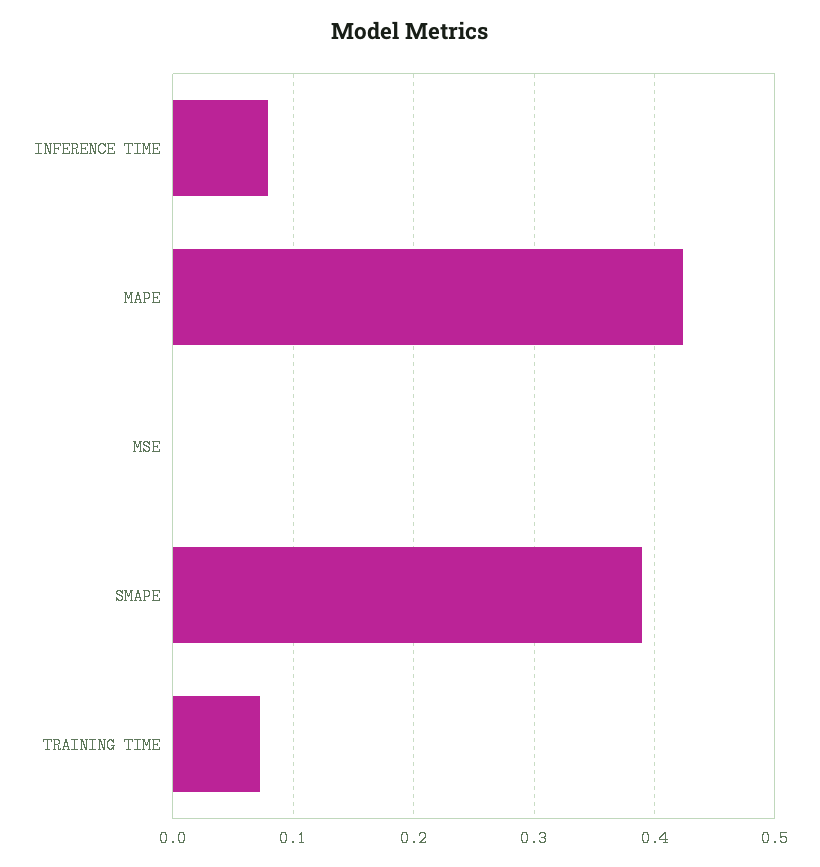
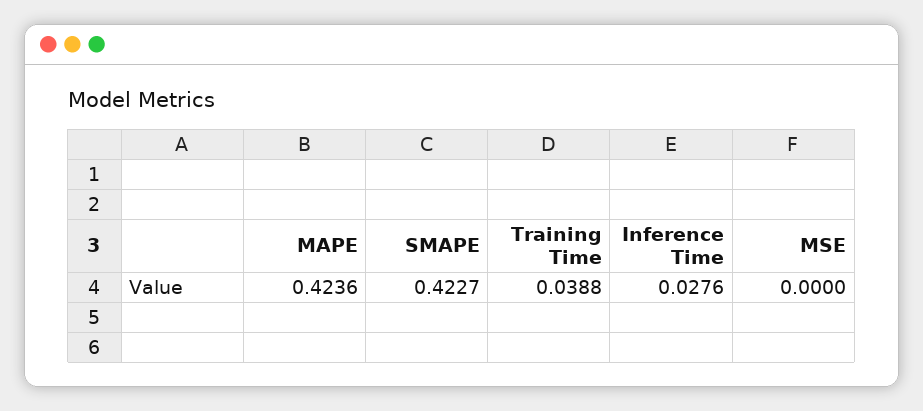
INFERENCE TIME: 0.08 -> 0.0276
SMAPE: 0.39 -> 0.4227
TRAINING TIME: 0.07 -> 0.0388

